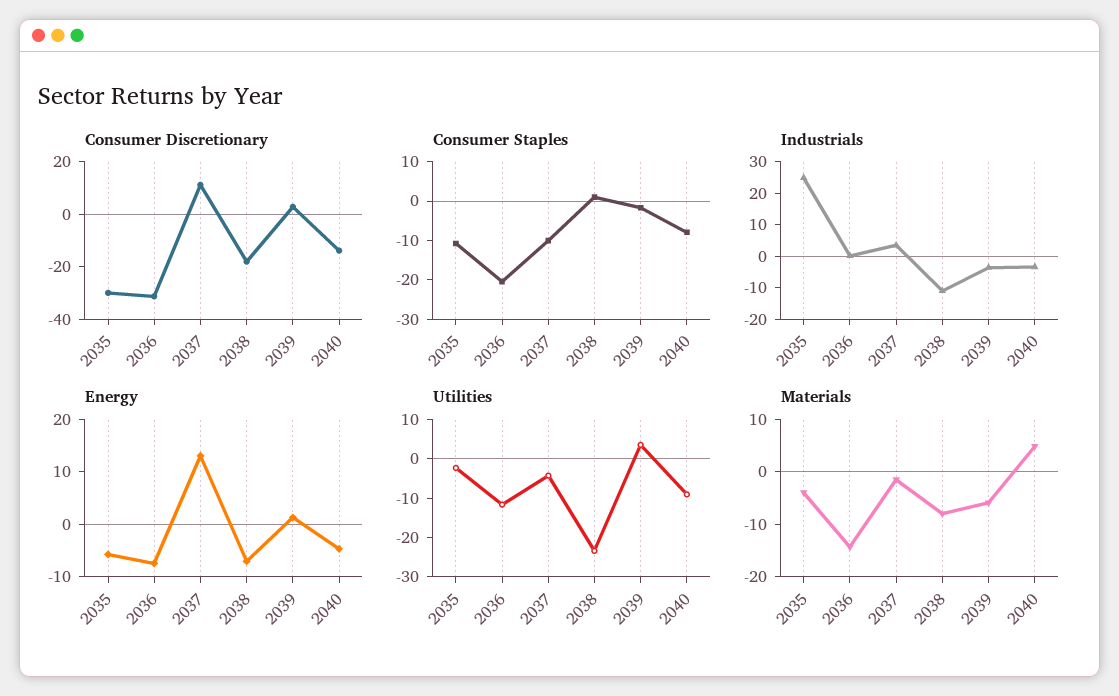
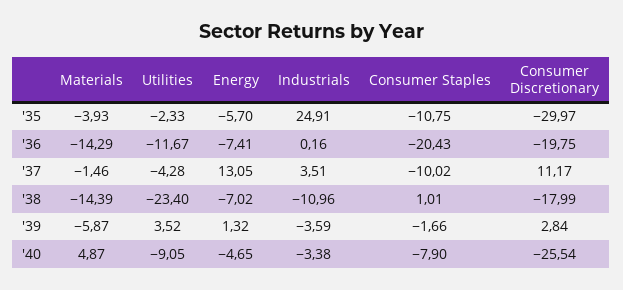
Consumer Discretionary, 2036: -30 -> -19.75
Consumer Discretionary, 2040: -15 -> -25.54
Materials, 2038: -8 -> -14.39

